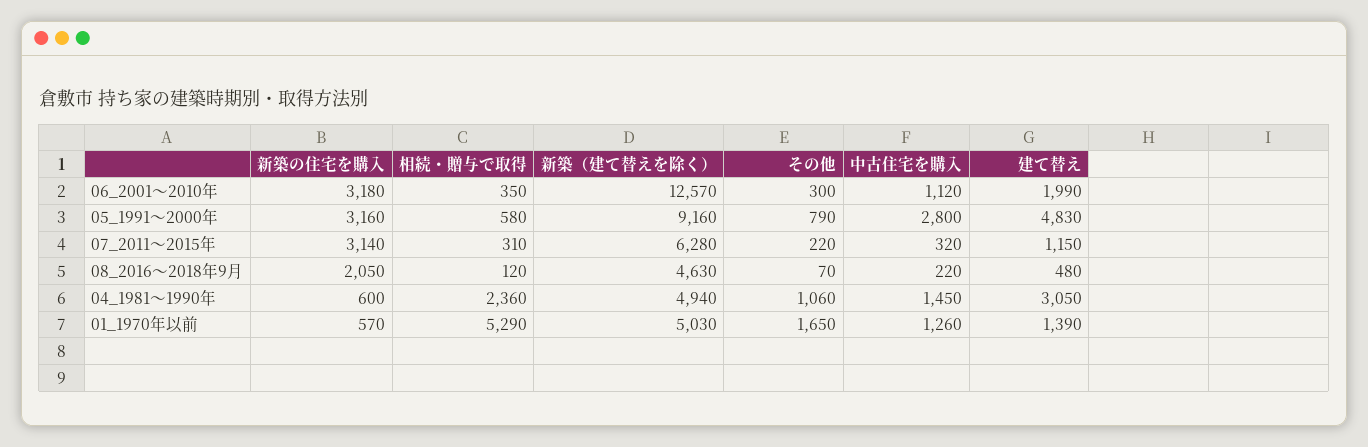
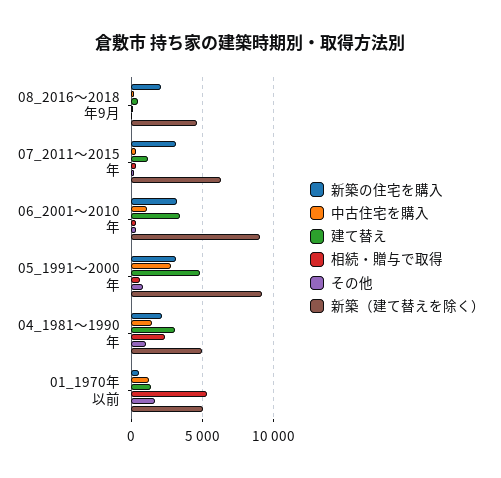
新築（建て替えを除く）, 06_2001～2010年: 12570 -> 9000
建て替え, 06_2001～2010年: 1990 -> 3500
新築の住宅を購入, 04_1981～1990年: 600 -> 2000

